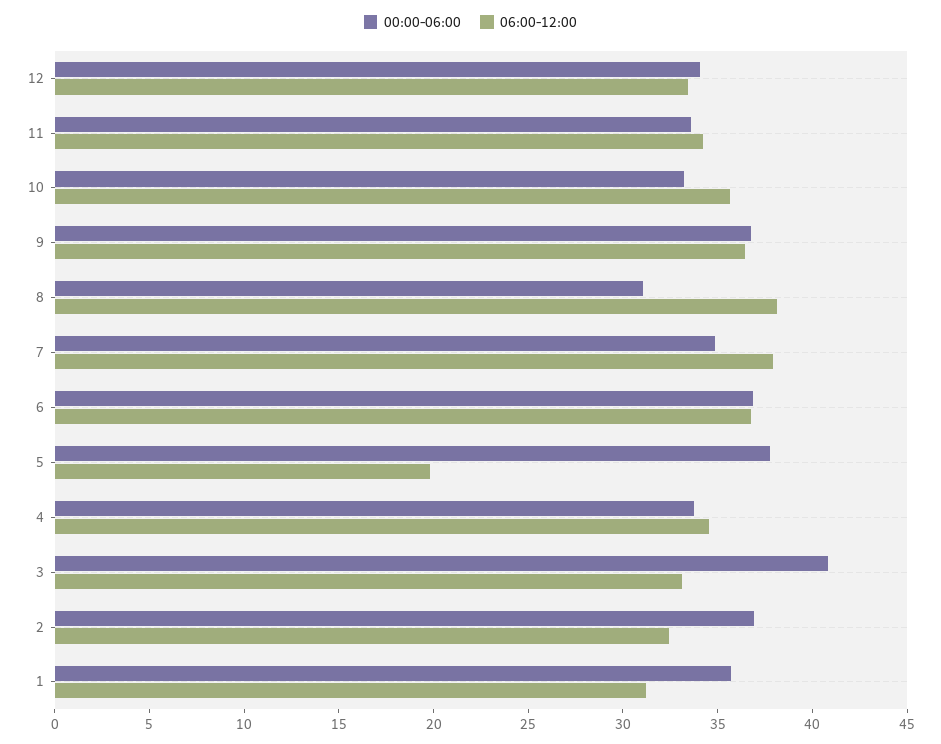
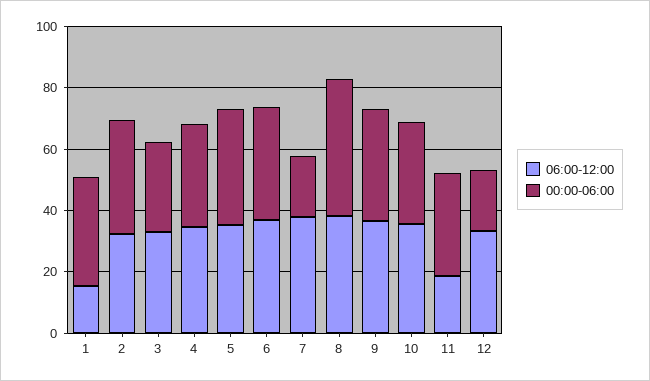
00:00-06:00, 12: 34 -> 20
06:00-12:00, 11: 34 -> 20
00:00-06:00, 8: 31 -> 45
00:00-06:00, 7: 35 -> 20
06:00-12:00, 5: 20 -> 35
00:00-06:00, 3: 41 -> 30
06:00-12:00, 1: 31 -> 15

